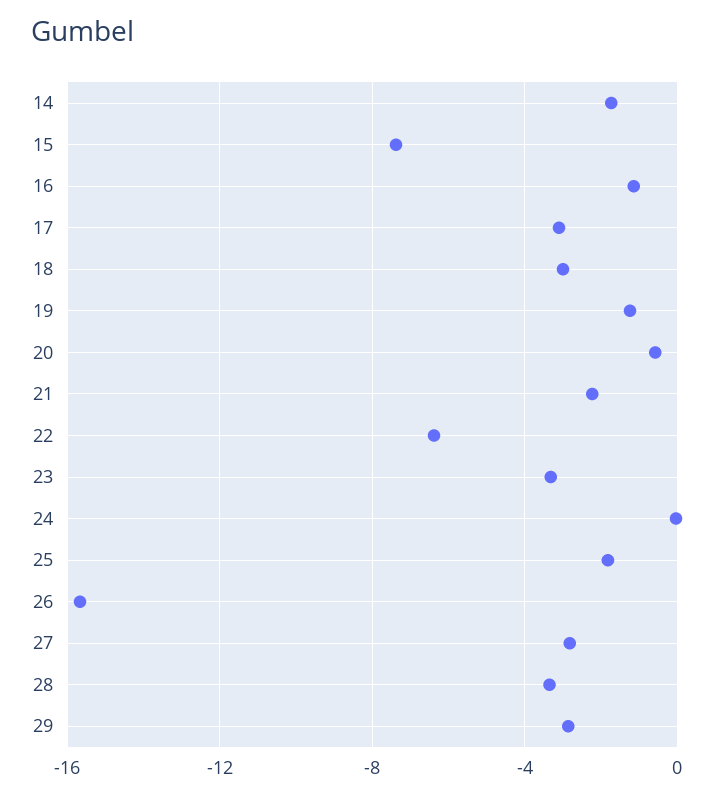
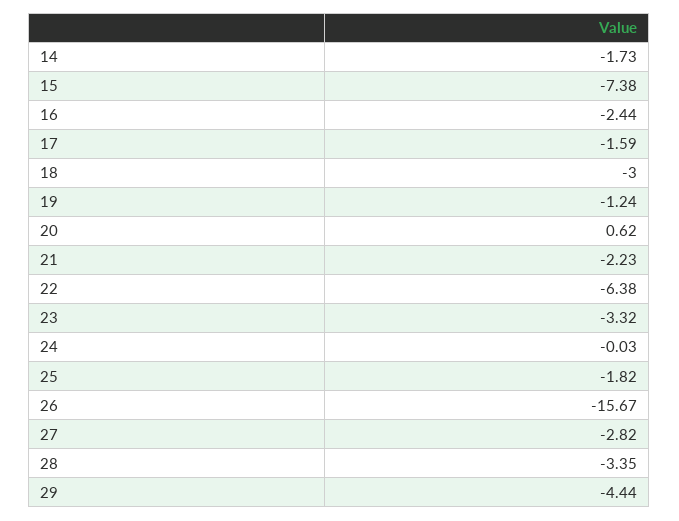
16: -1 -> -2.44
17: -3 -> -1.59
20: -0.5 -> 0.62
29: -3 -> -4.44

